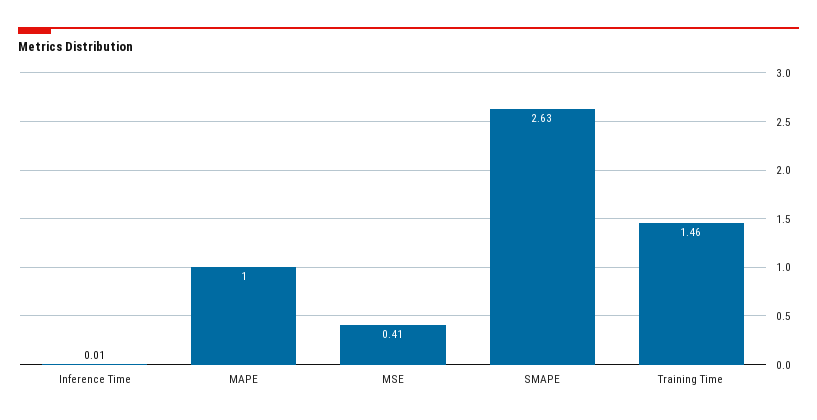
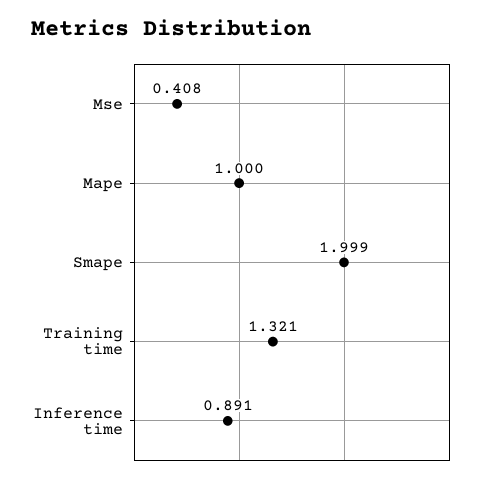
Inference Time: 0.01 -> 0.891
SMAPE: 2.63 -> 1.999
Training Time: 1.46 -> 1.321

